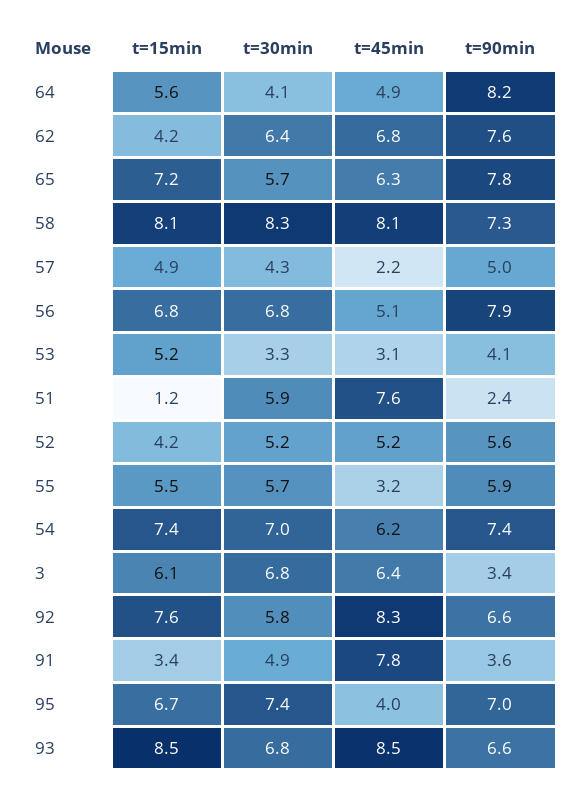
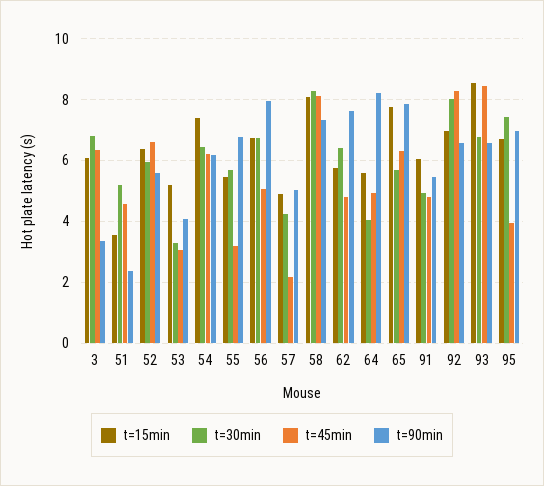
t=15min, 62: 4.2 -> 5.8
t=45min, 62: 6.8 -> 4.8
t=15min, 65: 7.2 -> 7.8
t=15min, 51: 1.2 -> 3.6
t=30min, 51: 5.9 -> 5.2
t=45min, 51: 7.6 -> 4.6
t=15min, 52: 4.2 -> 6.4
t=30min, 52: 5.2 -> 6
t=45min, 52: 5.2 -> 6.6
t=90min, 55: 5.9 -> 6.8
t=30min, 54: 7 -> 6.4
t=90min, 54: 7.4 -> 6.2
t=15min, 92: 7.6 -> 7
t=30min, 92: 5.8 -> 8
t=15min, 91: 3.4 -> 6
t=45min, 91: 7.8 -> 4.8
t=90min, 91: 3.6 -> 5.4

